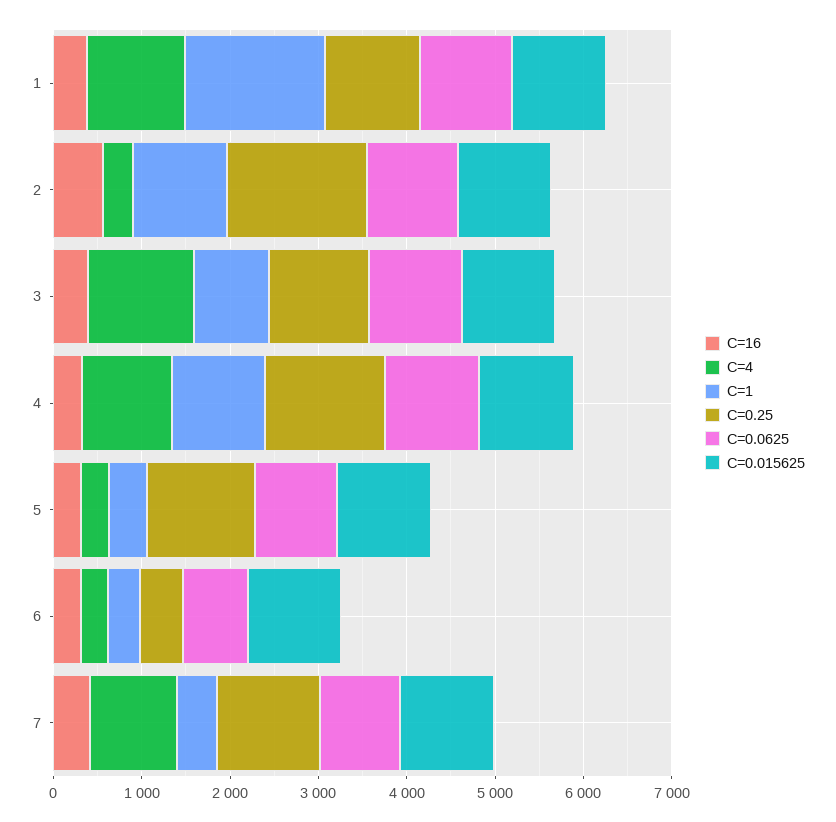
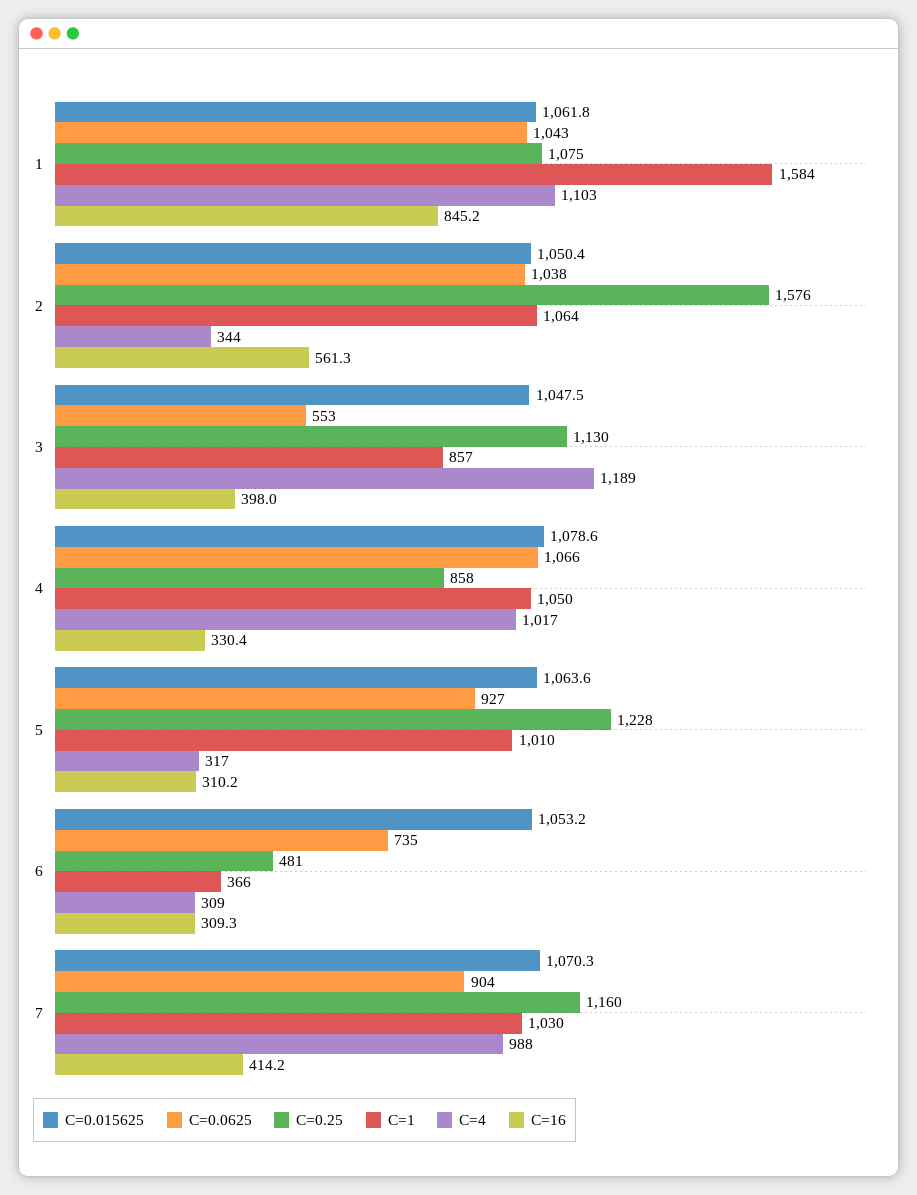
C=16, 1: 400 -> 845.2
C=0.0625, 3: 1000 -> 553
C=0.25, 4: 1400 -> 858
C=1, 5: 400 -> 1010
C=1, 7: 400 -> 1030

